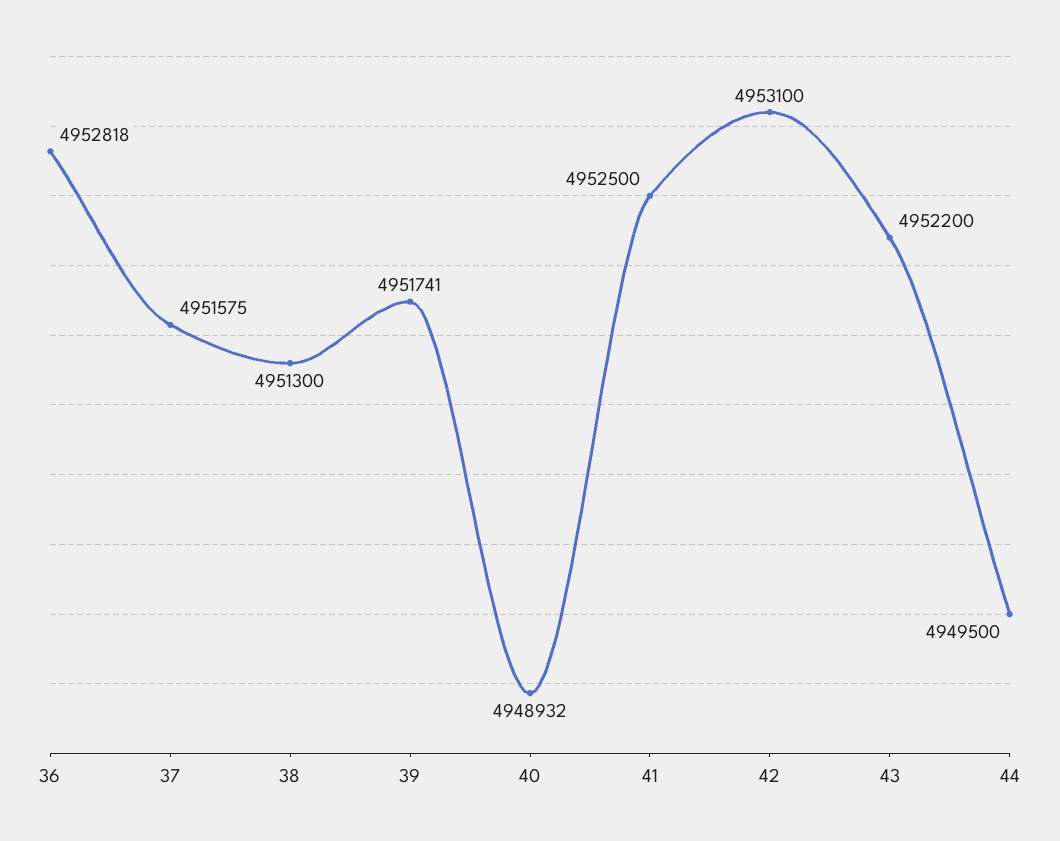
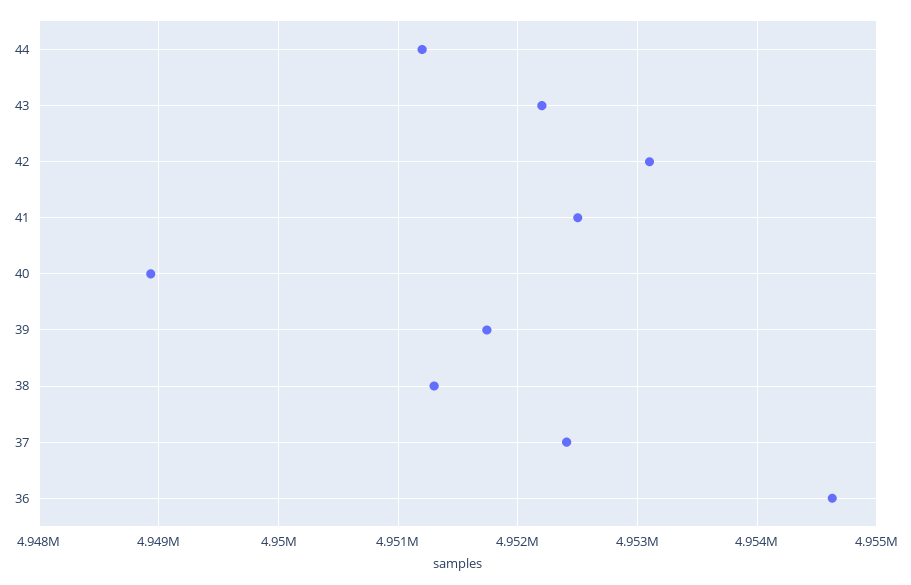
36: 4952818 -> 4954600
37: 4951575 -> 4952400
44: 4949500 -> 4951200

